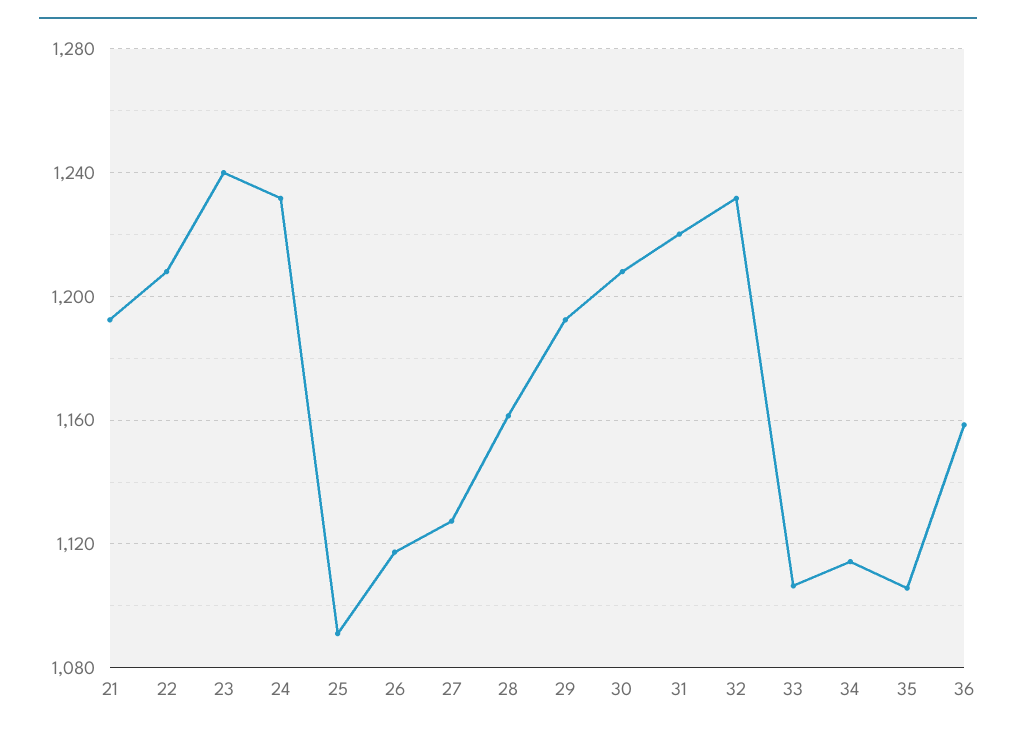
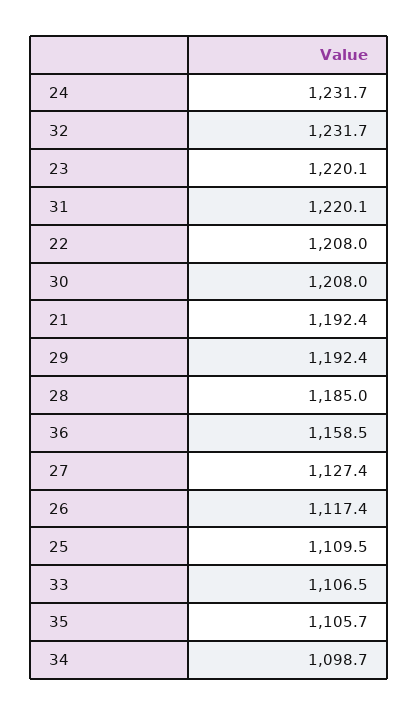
23: 1240 -> 1220.1
25: 1090 -> 1109.5
28: 1160 -> 1185
34: 1115 -> 1098.7

